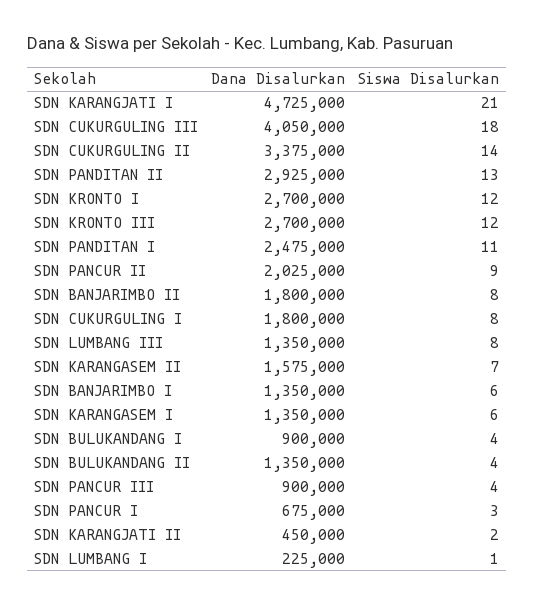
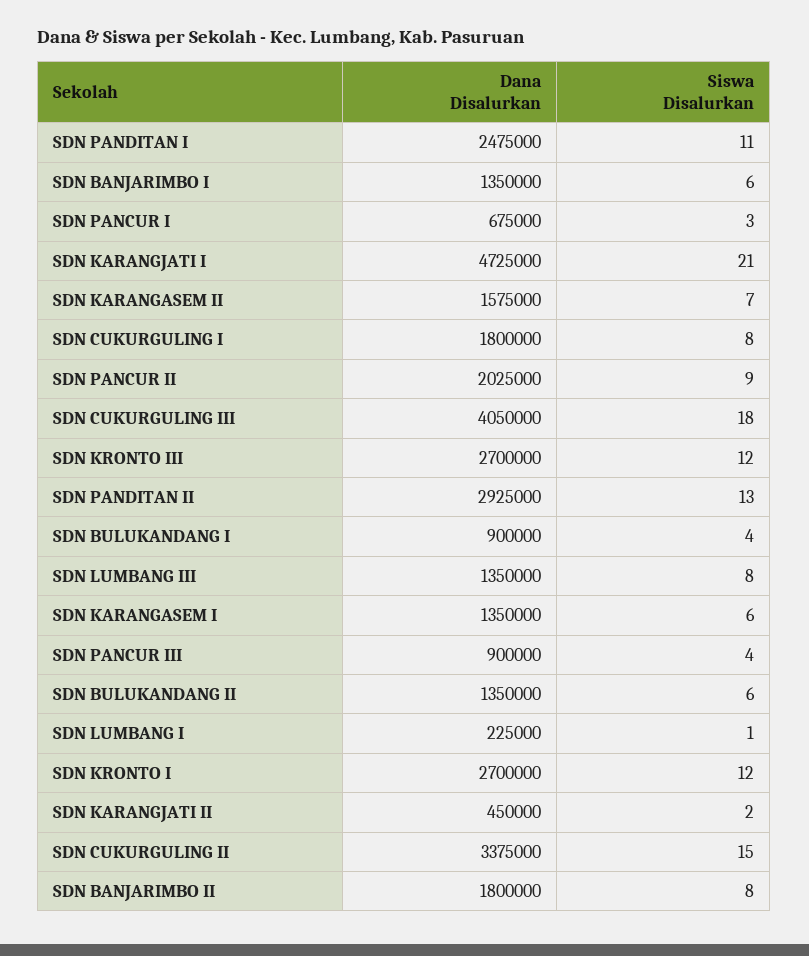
Siswa Disalurkan, SDN CUKURGULING II: 14 -> 15
Siswa Disalurkan, SDN BULUKANDANG II: 4 -> 6

